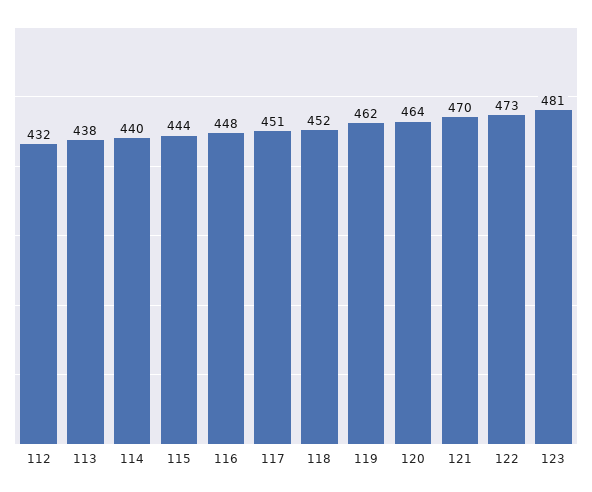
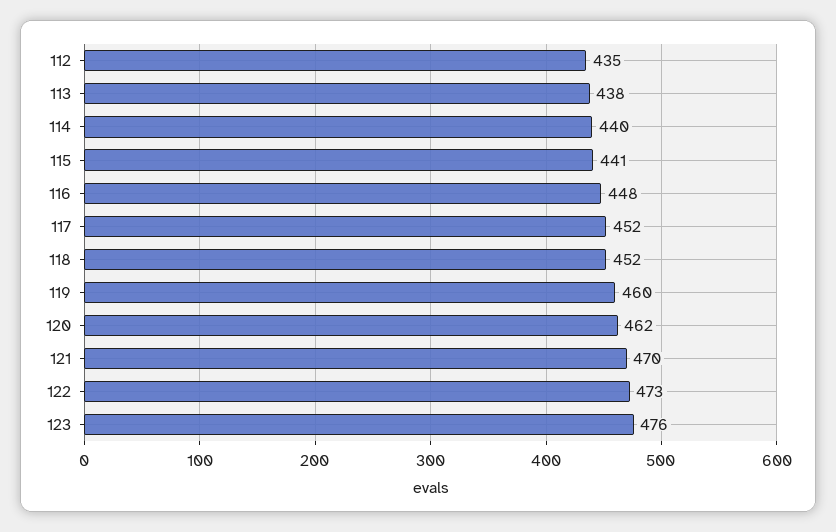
112: 432 -> 435
115: 444 -> 441
117: 451 -> 452
119: 462 -> 460
120: 464 -> 462
123: 481 -> 476

